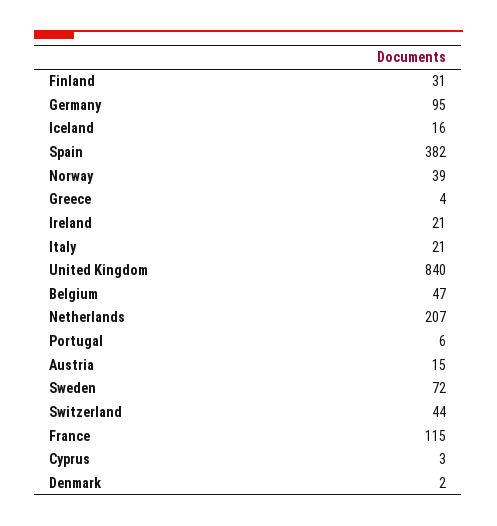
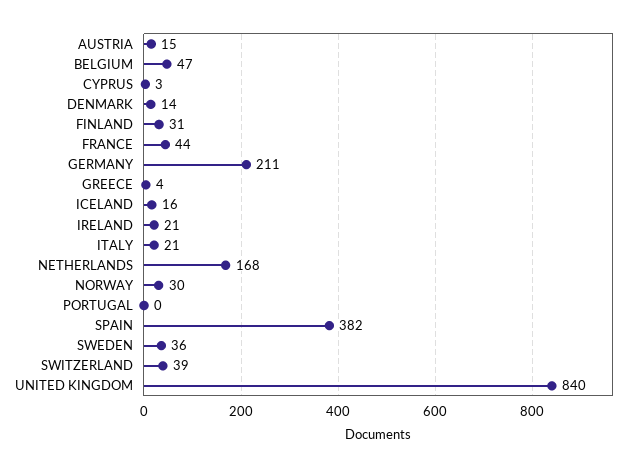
Germany: 95 -> 211
Norway: 39 -> 30
Netherlands: 207 -> 168
Portugal: 6 -> 0
Sweden: 72 -> 36
Switzerland: 44 -> 39
France: 115 -> 44
Denmark: 2 -> 14

